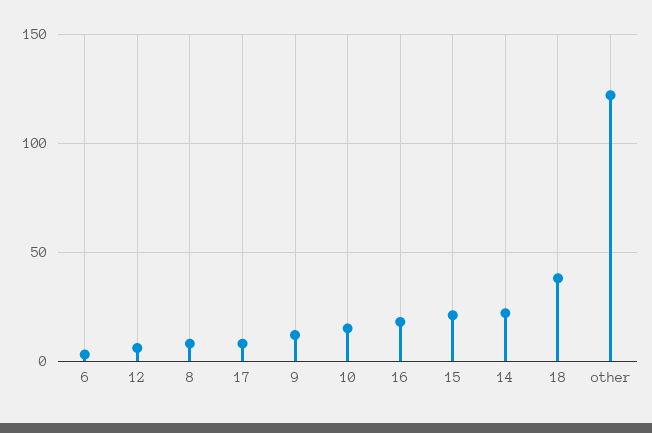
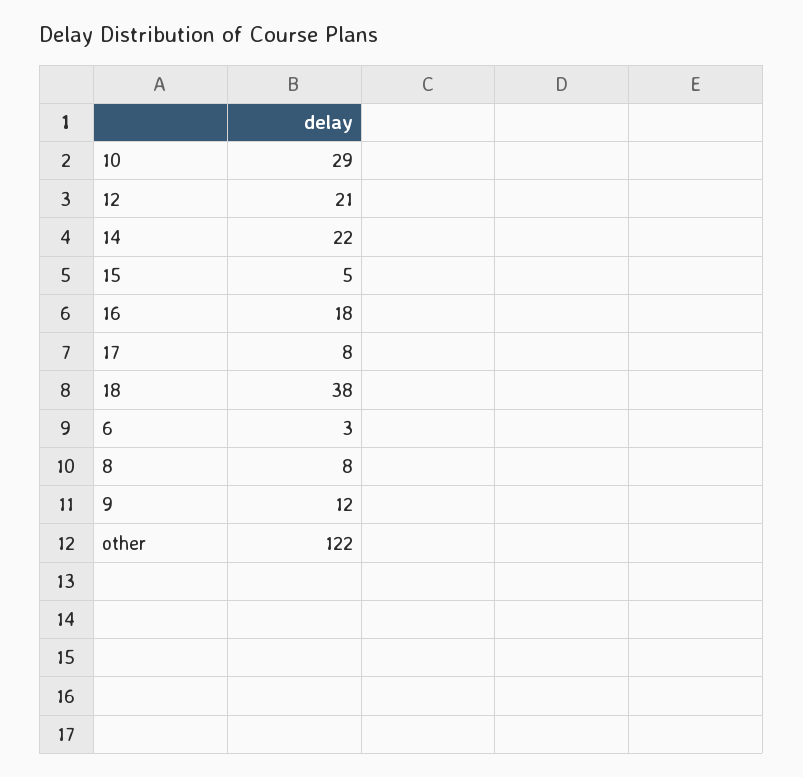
12: 5 -> 21
10: 15 -> 29
15: 20 -> 5

